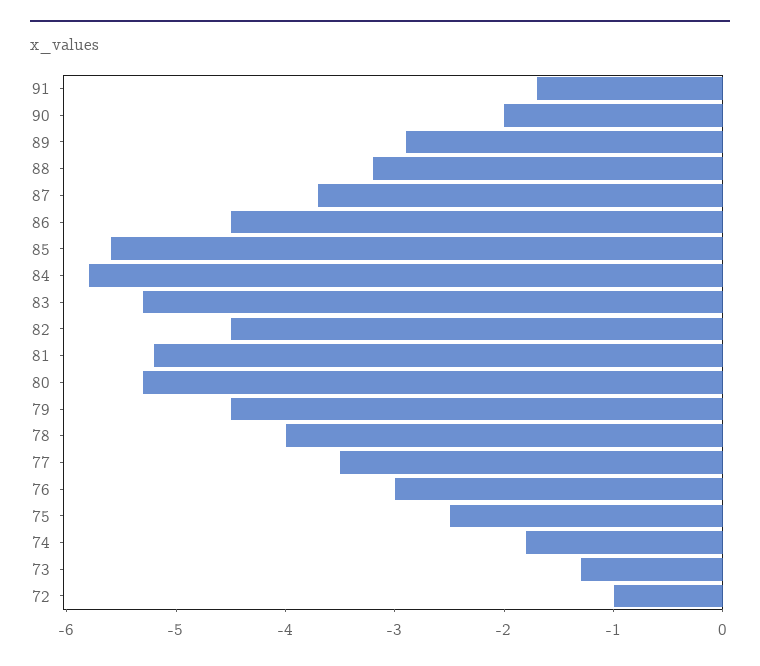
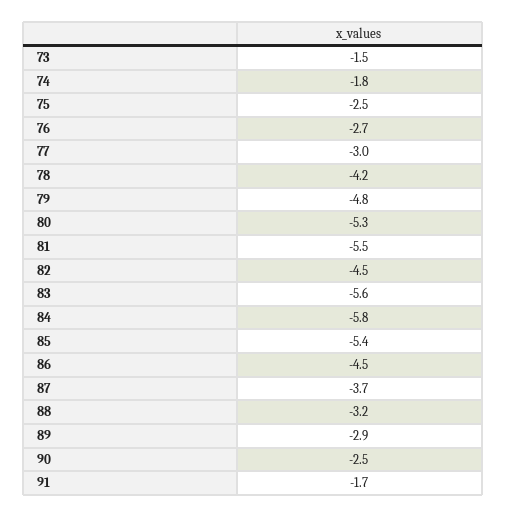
90: -2 -> -2.5
85: -5.6 -> -5.4
83: -5.3 -> -5.6
81: -5.2 -> -5.5
79: -4.5 -> -4.8
78: -4 -> -4.2
77: -3.5 -> -3
76: -3 -> -2.7
73: -1.3 -> -1.5
72: -1 -> none

